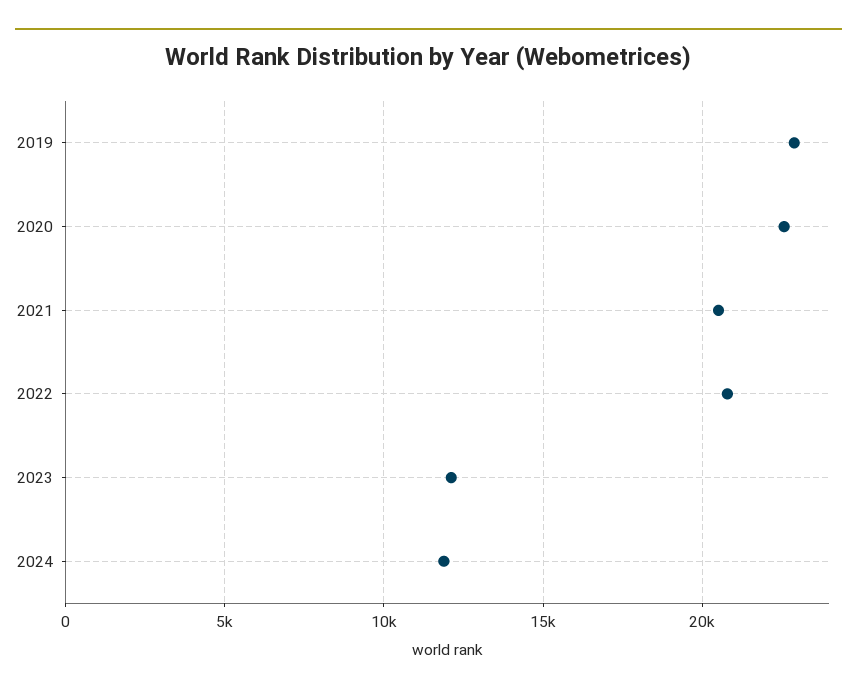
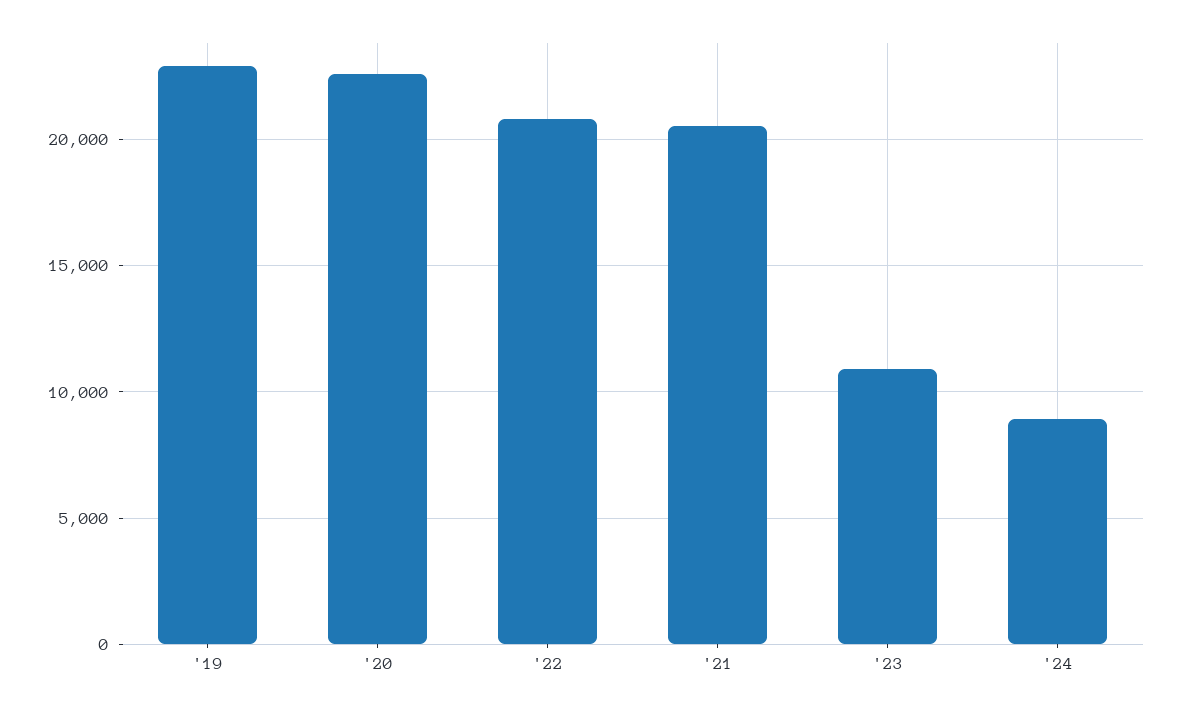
2023: 12000 -> 11000
2024: 12000 -> 9000

